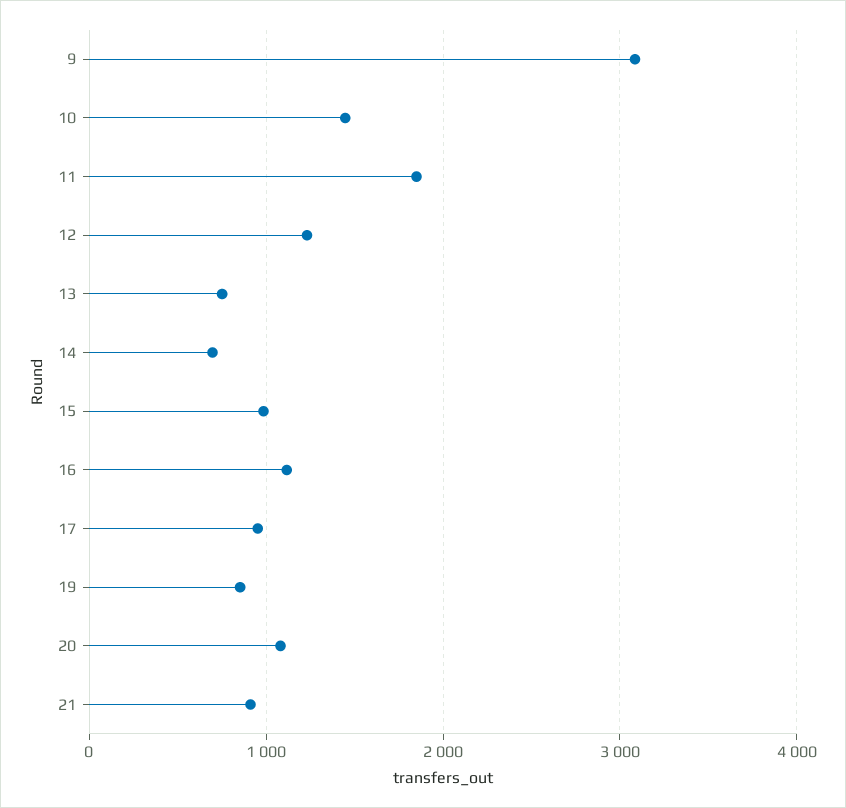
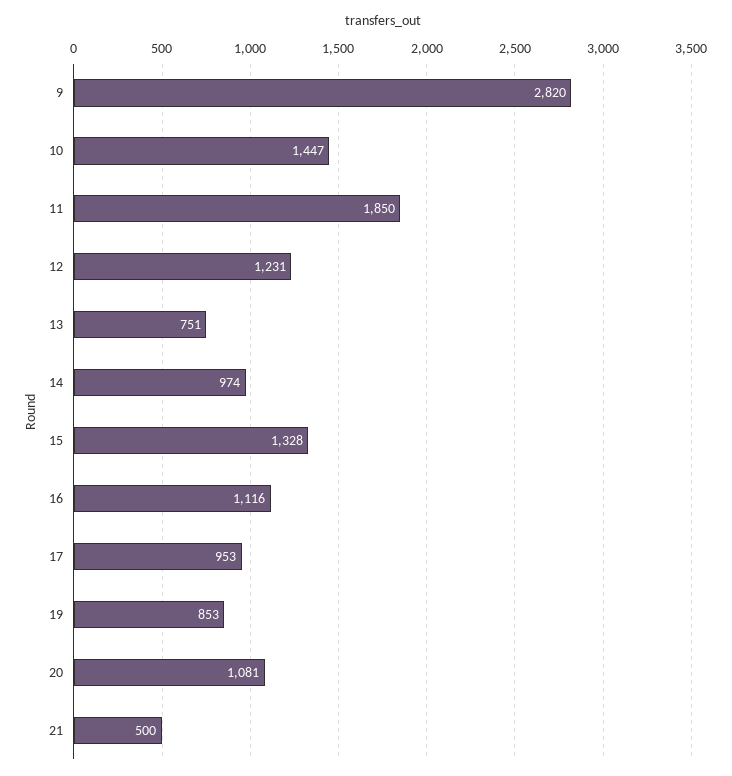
9: 3100 -> 2820
14: 700 -> 974
15: 1000 -> 1328
21: 900 -> 500

